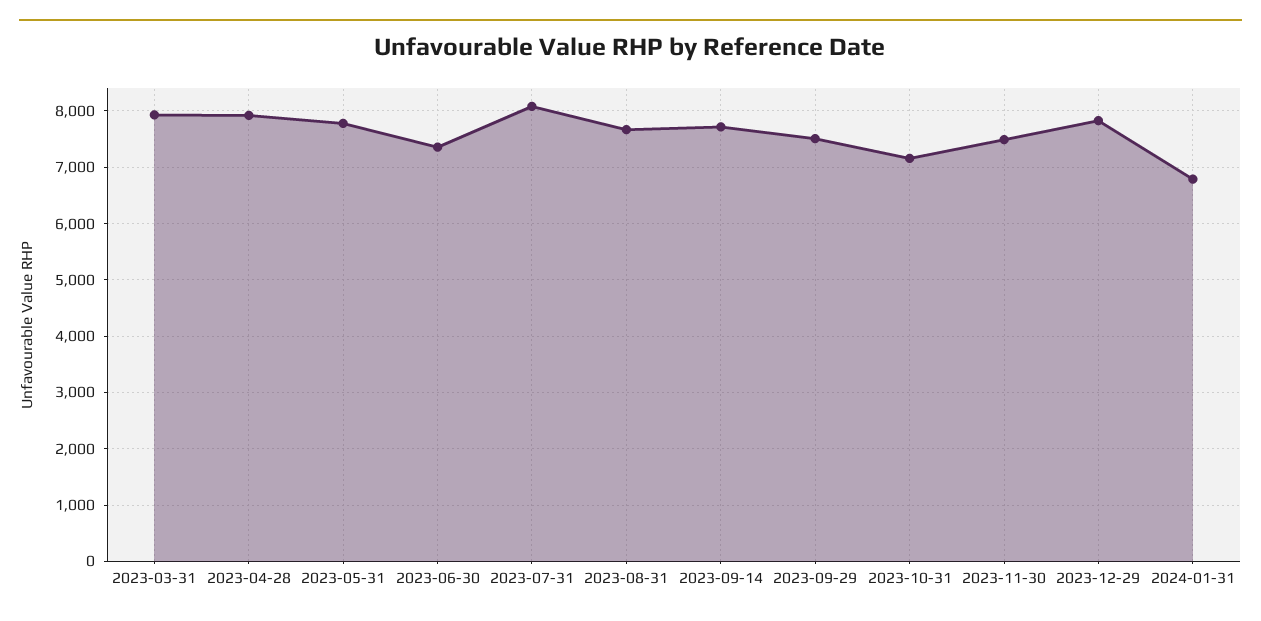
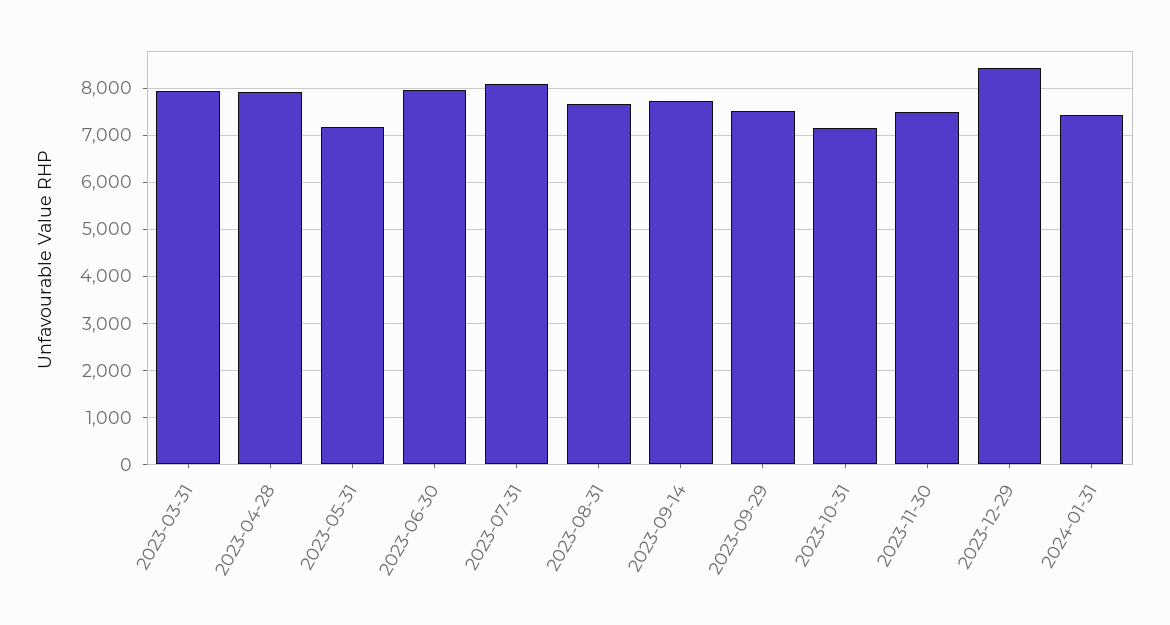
2023-05-31: 7800 -> 7200
2023-06-30: 7400 -> 8000
2023-12-29: 7800 -> 8400
2024-01-31: 6800 -> 7400

